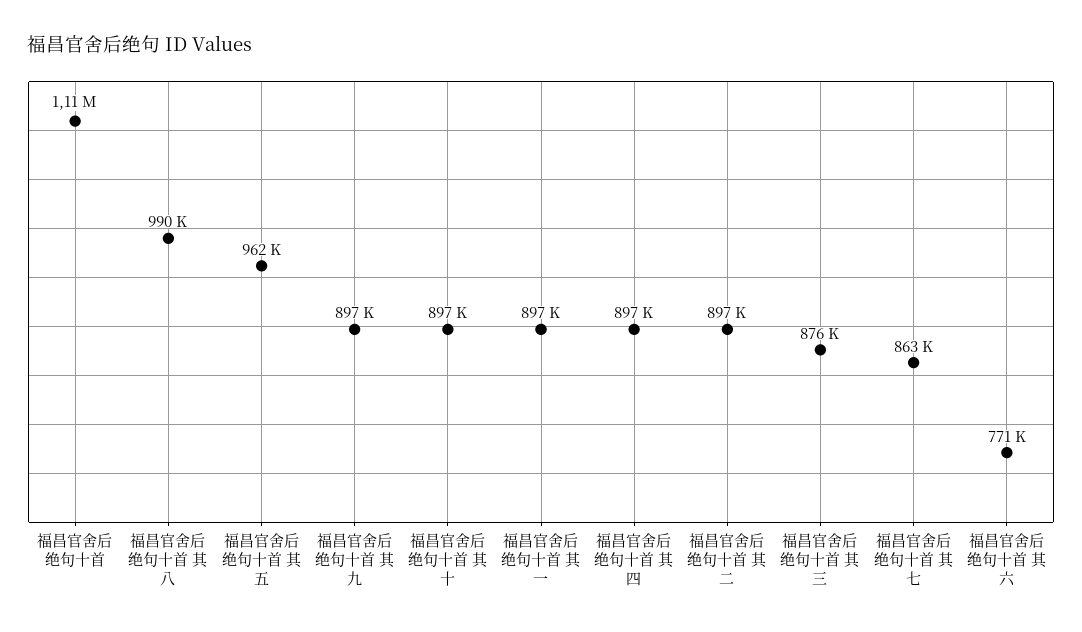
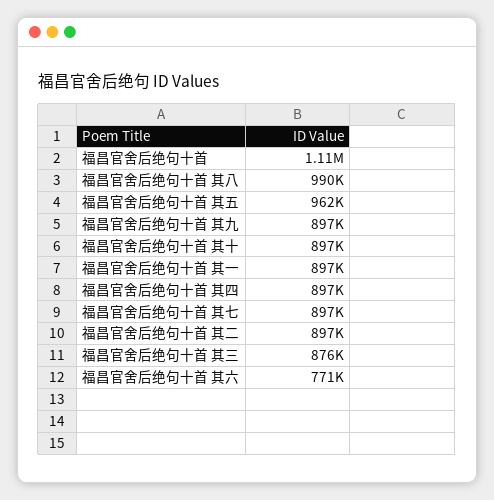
福昌官舍后绝句十首 其七: 863000 -> 897000

